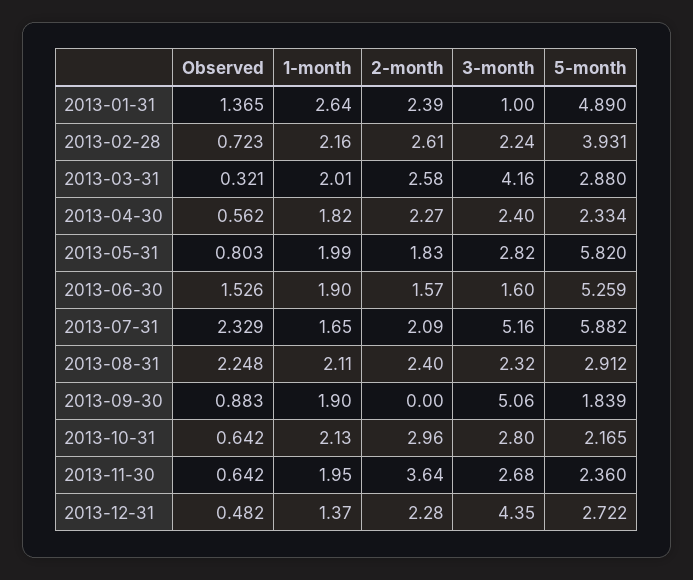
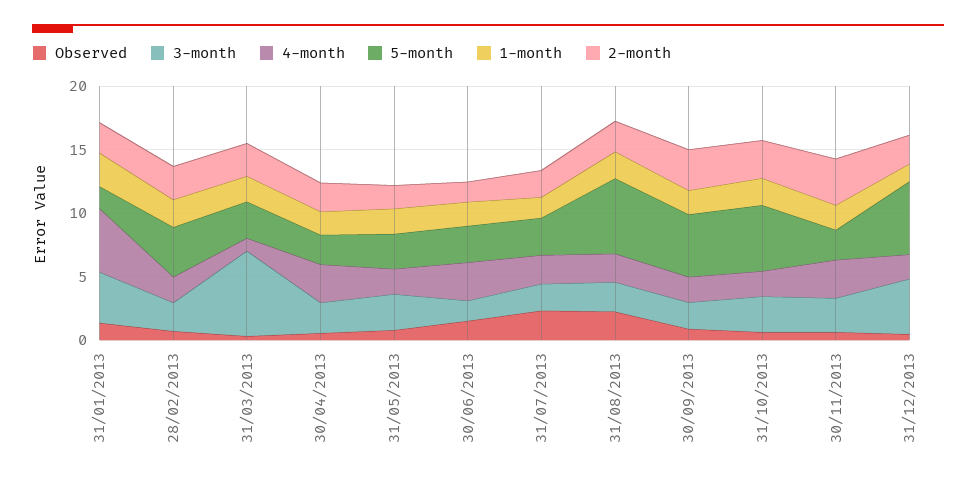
3-month, 2013-01-31: 1 -> 4
5-month, 2013-01-31: 4.89 -> 2
3-month, 2013-03-31: 4.16 -> 7
5-month, 2013-05-31: 5.82 -> 3
5-month, 2013-06-30: 5.259 -> 3
3-month, 2013-07-31: 5.16 -> 2
5-month, 2013-07-31: 5.882 -> 3
5-month, 2013-08-31: 2.912 -> 6
2-month, 2013-09-30: 0 -> 3
3-month, 2013-09-30: 5.06 -> 2
5-month, 2013-09-30: 1.839 -> 5
5-month, 2013-10-31: 2.165 -> 5
5-month, 2013-12-31: 2.722 -> 6
4-month, 2013-01-31: none -> 5
4-month, 2013-02-28: none -> 2
4-month, 2013-03-31: none -> 1
4-month, 2013-04-30: none -> 3
4-month, 2013-05-31: none -> 2
4-month, 2013-06-30: none -> 3
4-month, 2013-07-31: none -> 2
4-month, 2013-08-31: none -> 2
4-month, 2013-09-30: none -> 2
4-month, 2013-10-31: none -> 2
4-month, 2013-11-30: none -> 3
4-month, 2013-12-31: none -> 2

